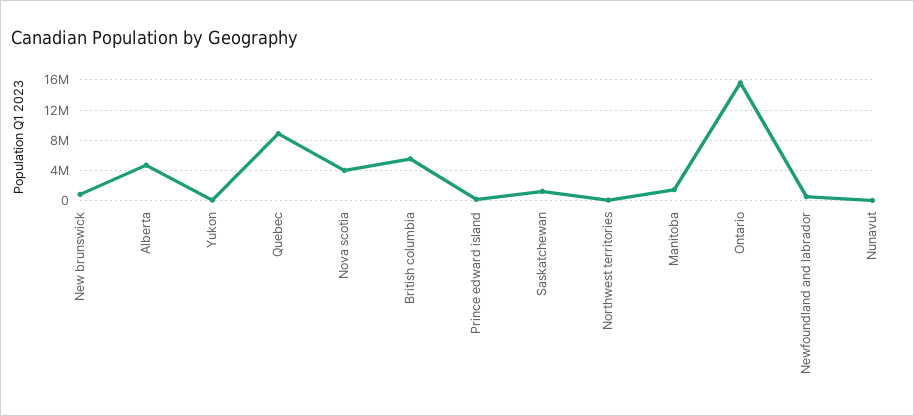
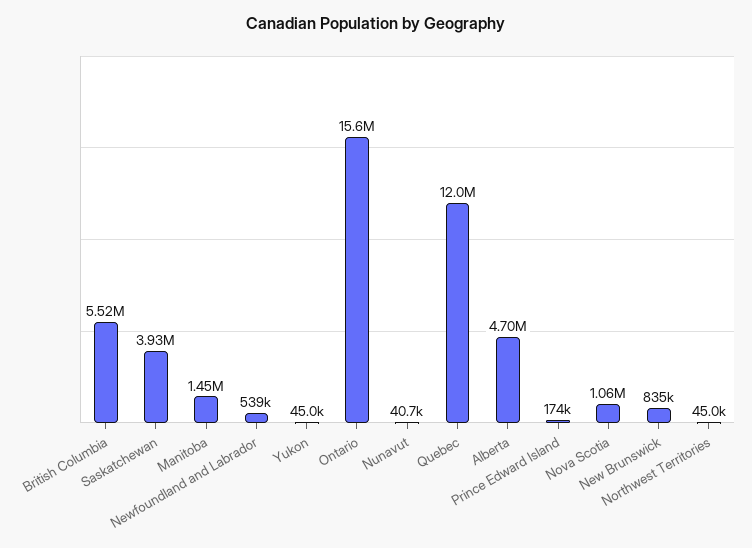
Quebec: 9000000 -> 12000000
Nova scotia: 4000000 -> 1060000
Saskatchewan: 1000000 -> 3930000

